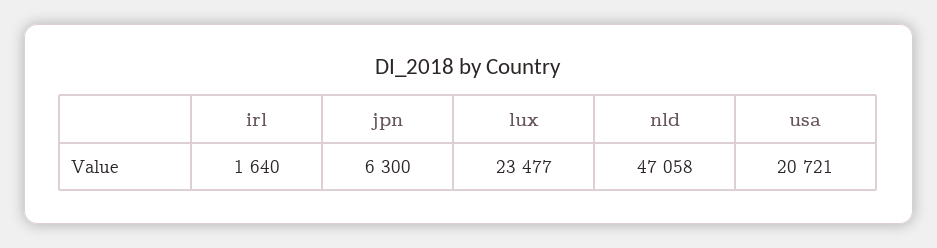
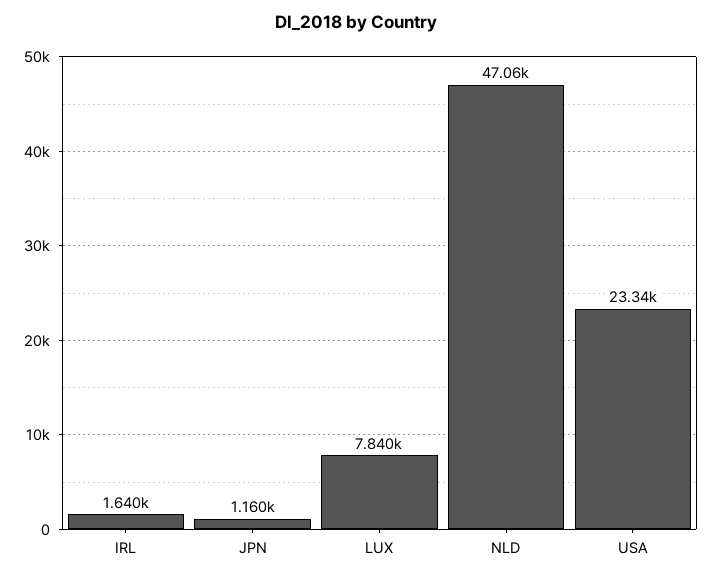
jpn: 6300 -> 1160
lux: 23477 -> 7840
usa: 20721 -> 23340

